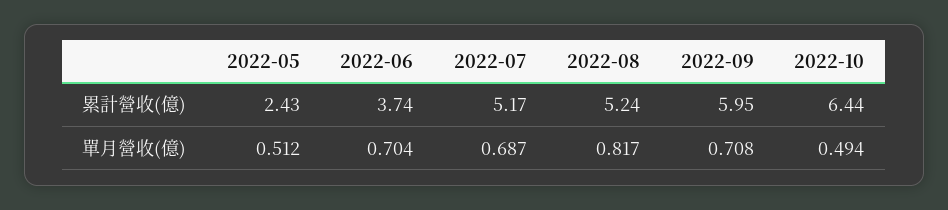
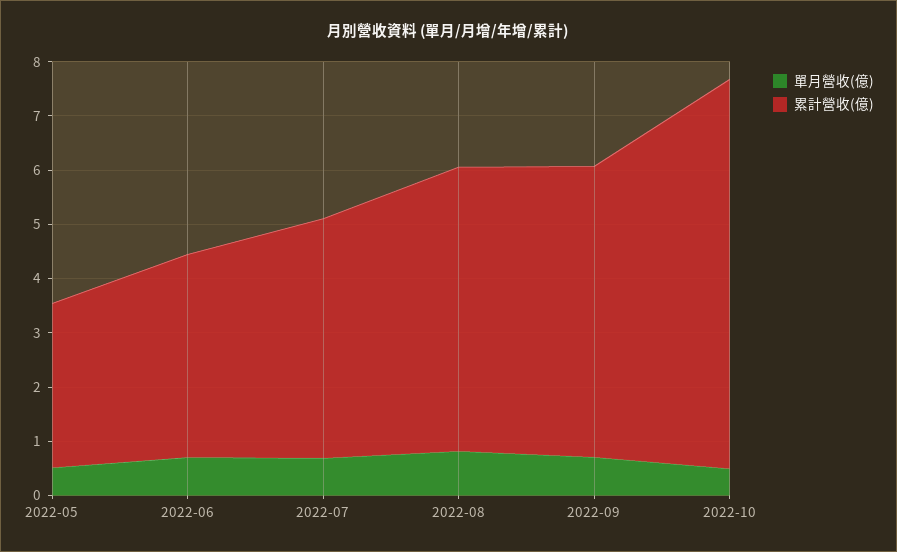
累計營收(億), 2022-05: 2.43 -> 3
累計營收(億), 2022-07: 5.17 -> 4.4
累計營收(億), 2022-09: 5.95 -> 5.4
累計營收(億), 2022-10: 6.44 -> 7.2

